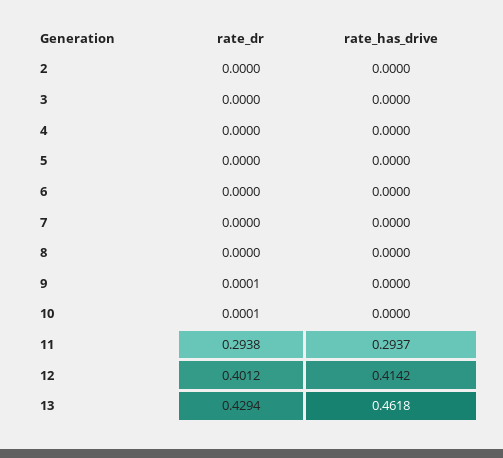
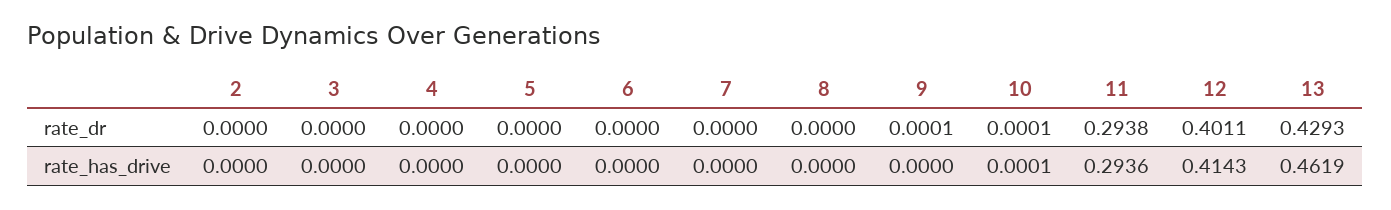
rate_has_drive, 10: 0 -> 0.0001
rate_has_drive, 11: 0.2937 -> 0.2936
rate_dr, 12: 0.4012 -> 0.4011
rate_has_drive, 12: 0.4142 -> 0.4143
rate_dr, 13: 0.4294 -> 0.4293
rate_has_drive, 13: 0.4618 -> 0.4619

